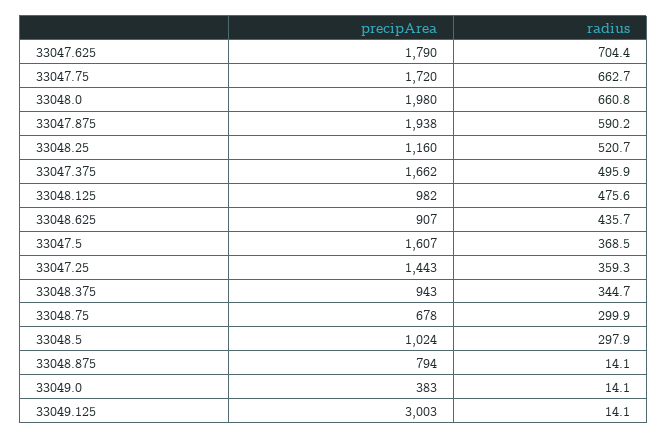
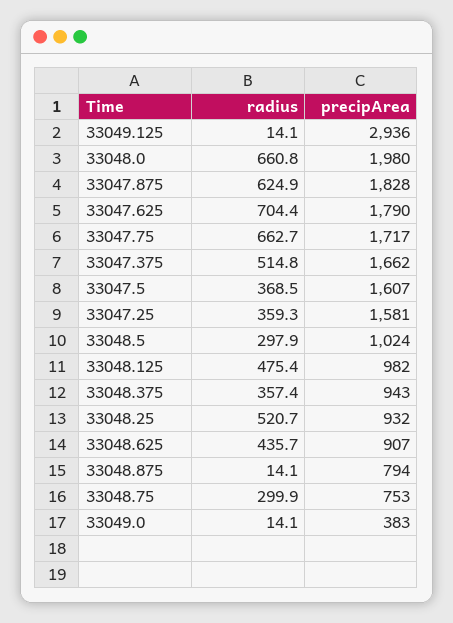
precipArea, 33047.75: 1720 -> 1717
precipArea, 33047.875: 1938 -> 1828
radius, 33047.875: 590.2 -> 624.9
precipArea, 33048.25: 1160 -> 932
radius, 33047.375: 495.9 -> 514.8
radius, 33048.125: 475.6 -> 475.4
precipArea, 33047.25: 1443 -> 1581
radius, 33048.375: 344.7 -> 357.4
precipArea, 33048.75: 678 -> 753
precipArea, 33049.125: 3003 -> 2936

